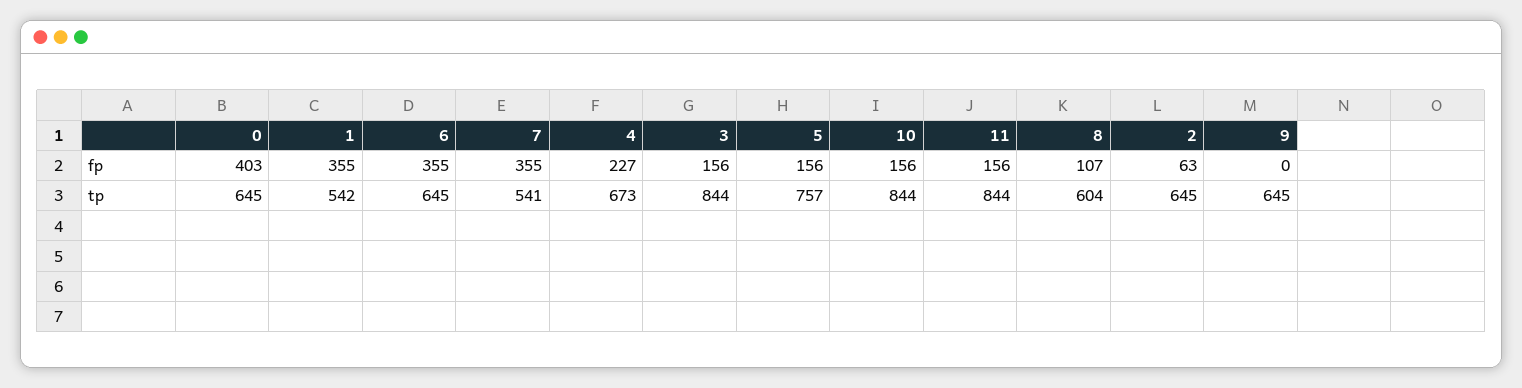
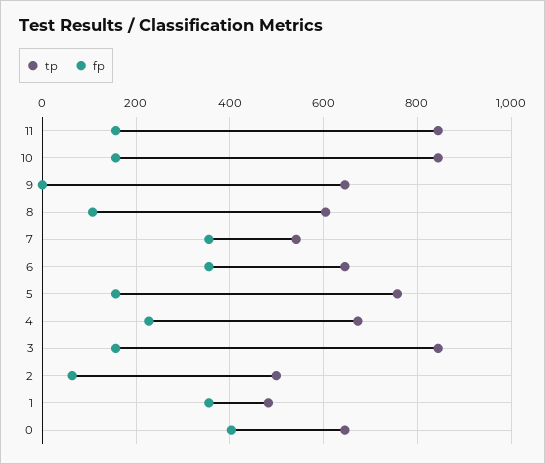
tp, 1: 542 -> 480
tp, 2: 645 -> 500

